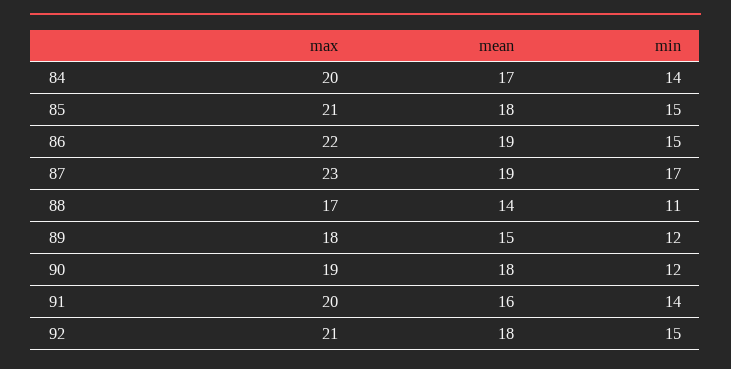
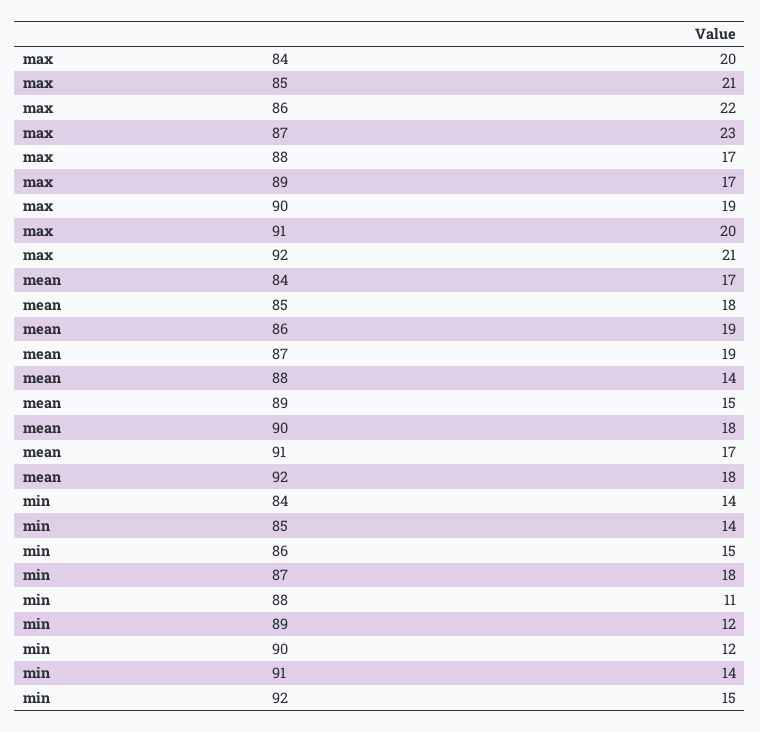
min, 85: 15 -> 14
min, 87: 17 -> 18
max, 89: 18 -> 17
mean, 91: 16 -> 17

